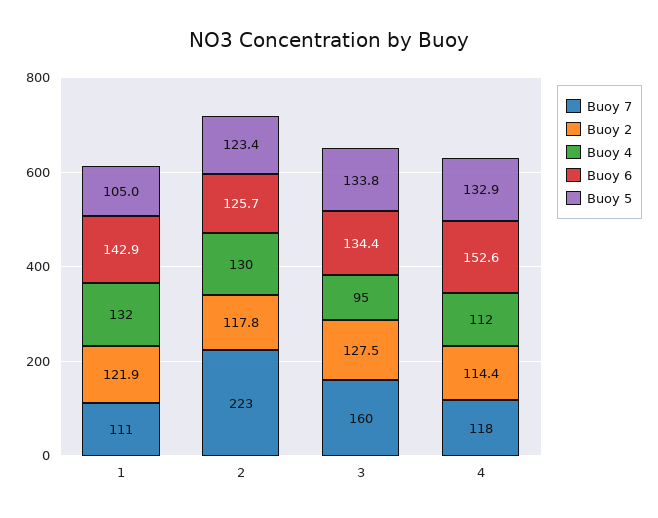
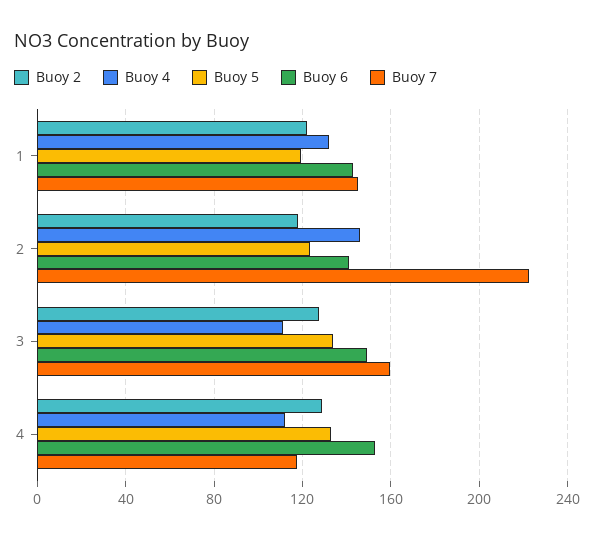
Buoy 7, 1: 111 -> 145
Buoy 5, 1: 105 -> 120
Buoy 4, 2: 130 -> 145
Buoy 6, 2: 125.7 -> 140
Buoy 4, 3: 95 -> 110
Buoy 6, 3: 134.4 -> 150
Buoy 2, 4: 114.4 -> 130

